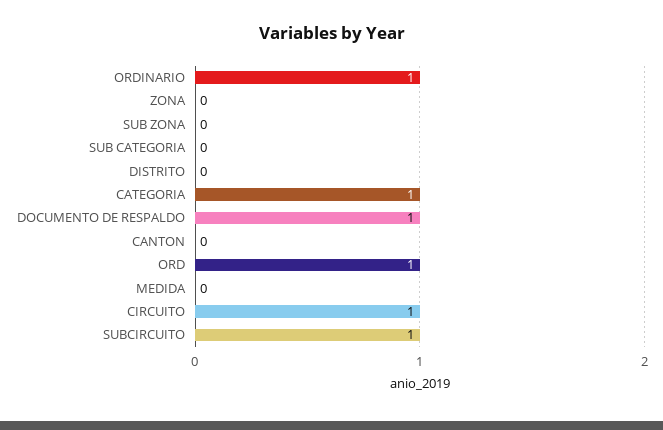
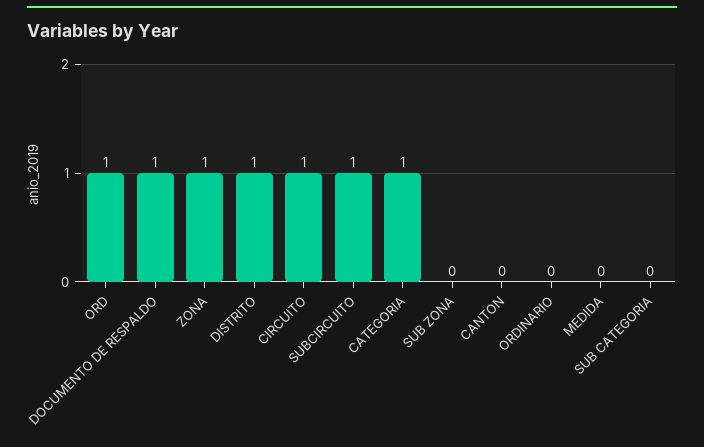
ORDINARIO: 1 -> 0
ZONA: 0 -> 1
DISTRITO: 0 -> 1

